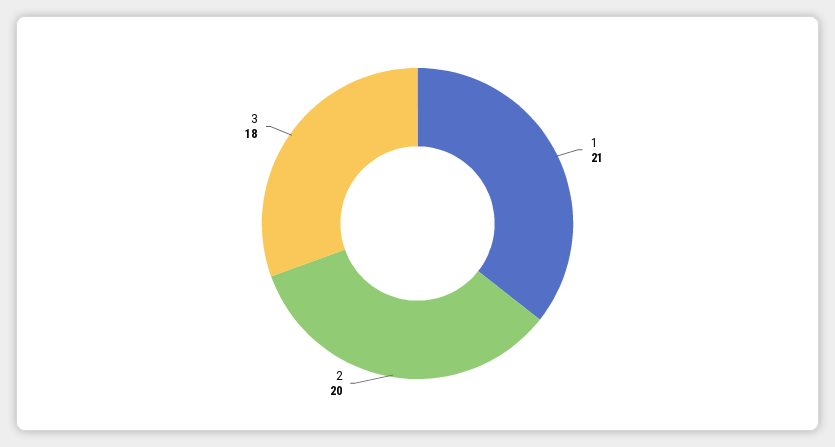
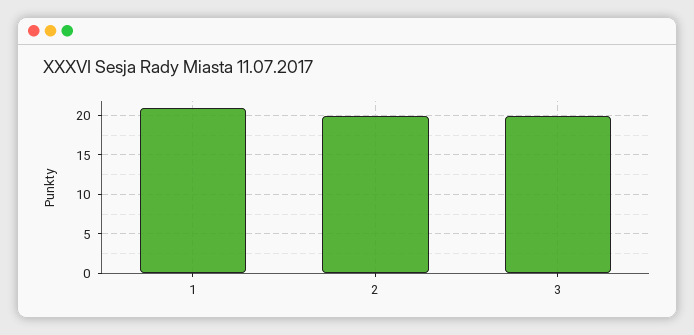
3: 18 -> 20

